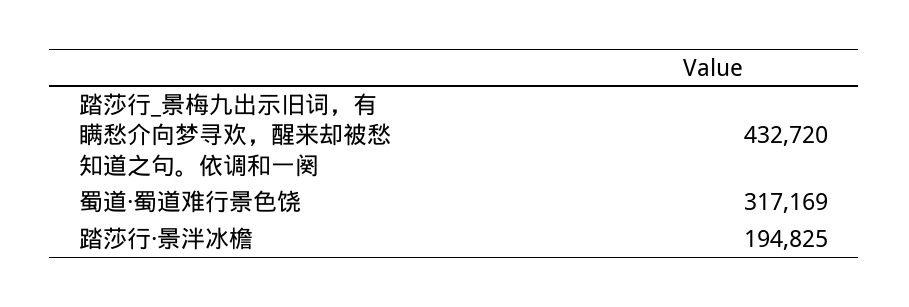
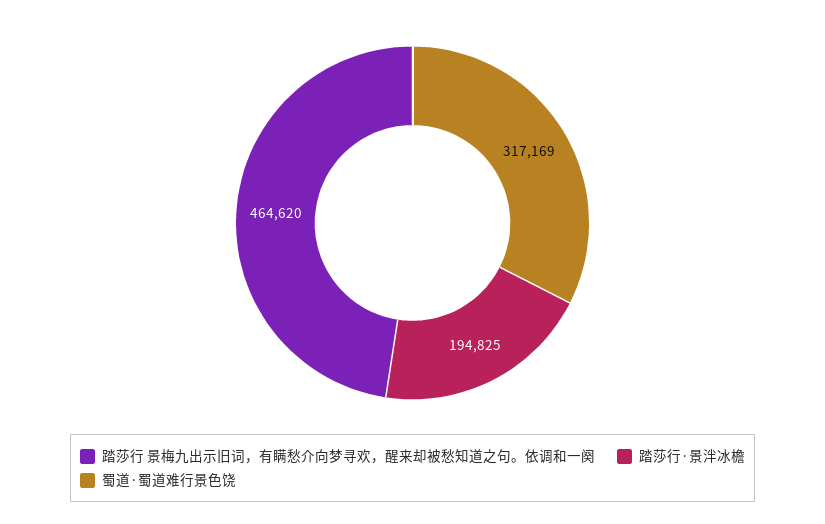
踏莎行_景梅九出示旧词，有瞒愁介向梦寻欢，醒来却被愁知道之句。依调和一阕: 432720 -> 464620

